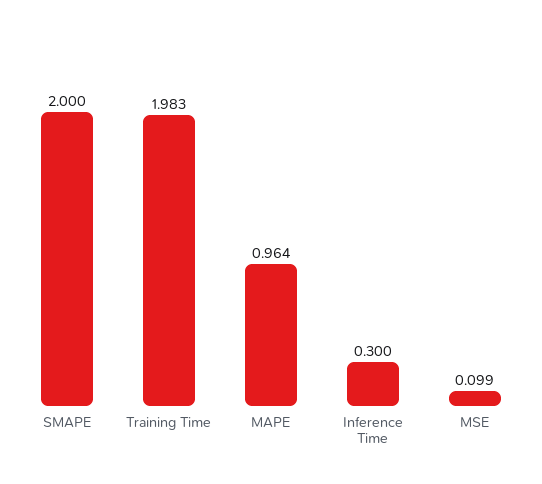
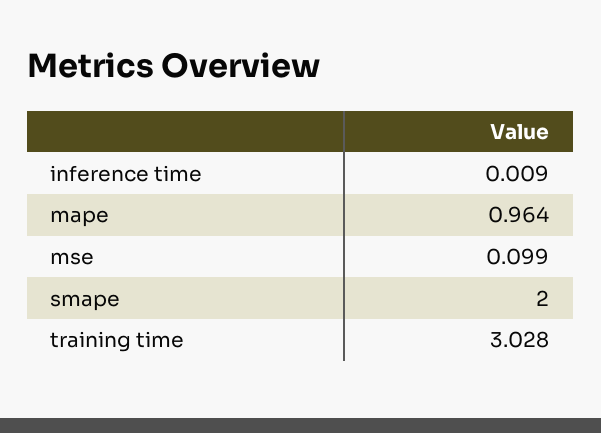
Training Time: 1.983 -> 3.028
Inference Time: 0.3 -> 0.009

